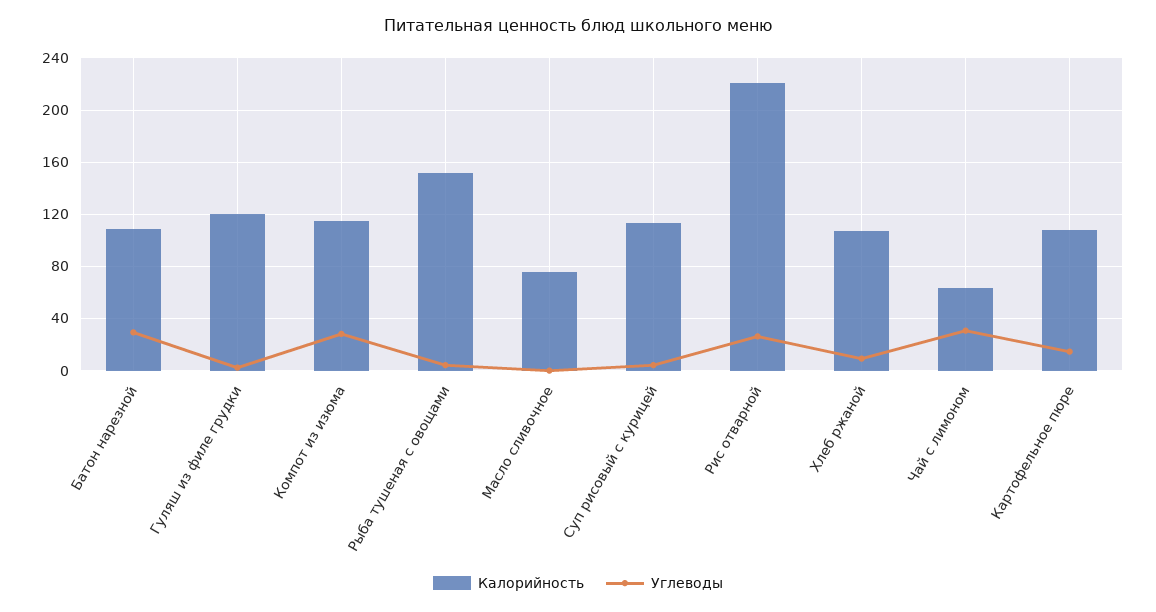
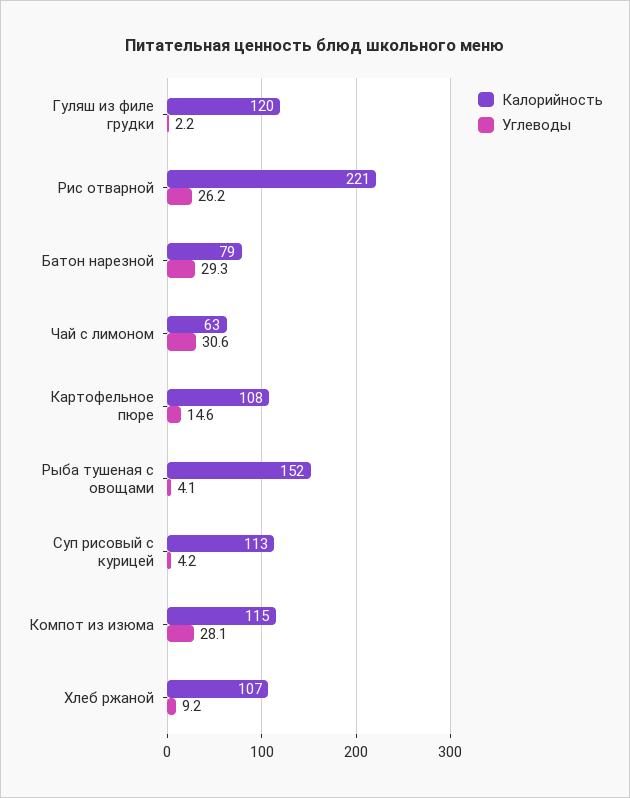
Калорийность, Батон нарезной: 110 -> 79
Калорийность, Масло сливочное: 75 -> none
Углеводы, Масло сливочное: 0 -> none

